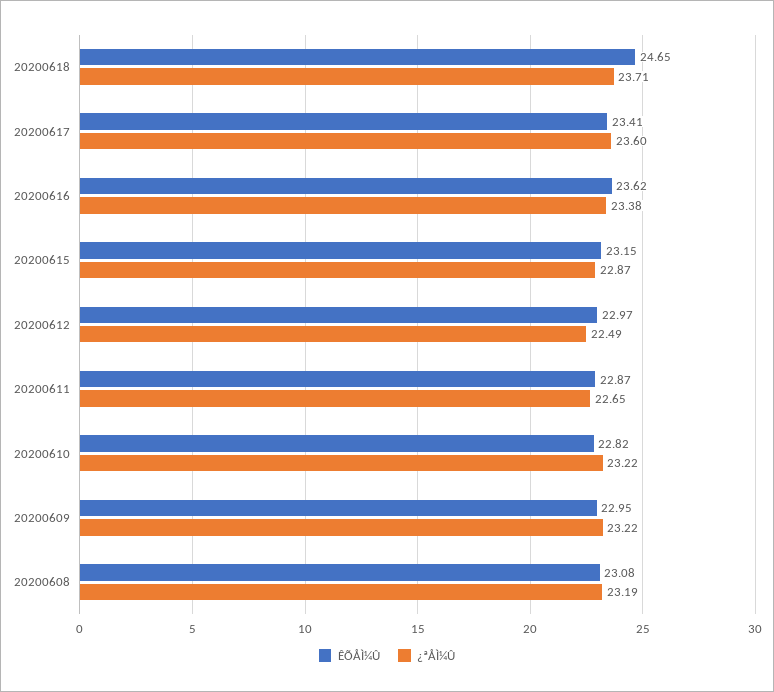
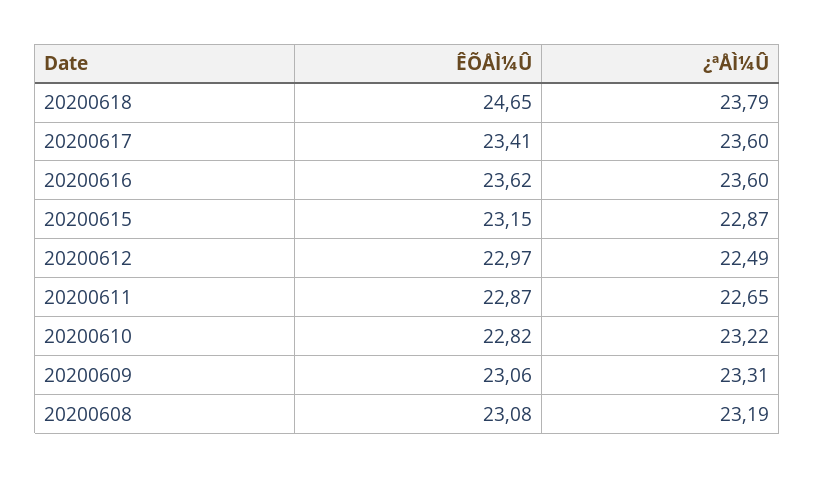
¿ªÅÌ¼Û, 20200618: 23.71 -> 23.79
¿ªÅÌ¼Û, 20200616: 23.38 -> 23.6
ÊÕÅÌ¼Û, 20200609: 22.95 -> 23.06
¿ªÅÌ¼Û, 20200609: 23.22 -> 23.31

